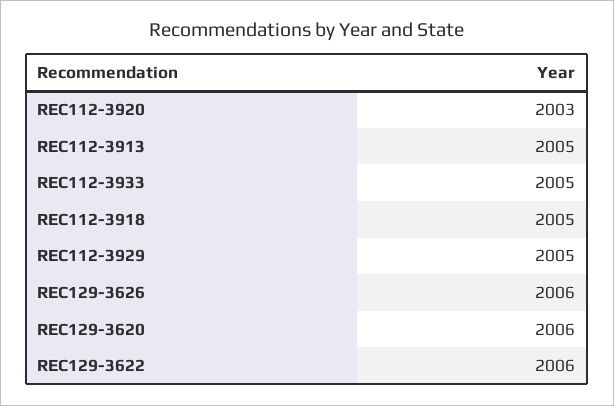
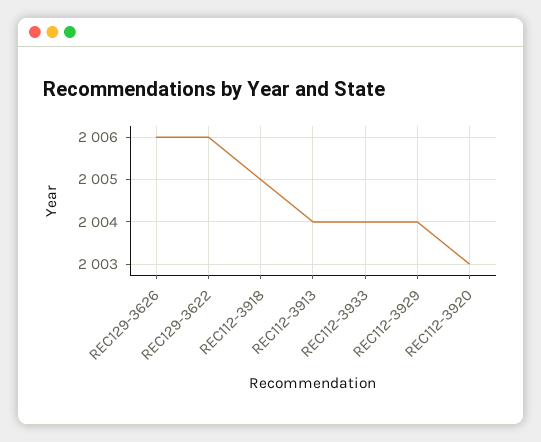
REC112-3913: 2005 -> 2004
REC112-3933: 2005 -> 2004
REC112-3929: 2005 -> 2004
REC129-3620: 2006 -> none

